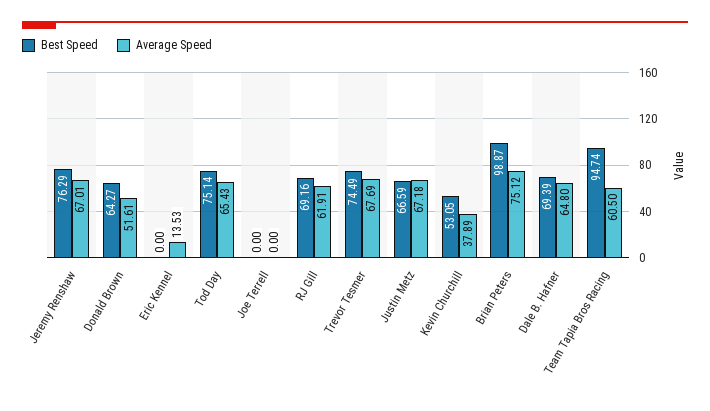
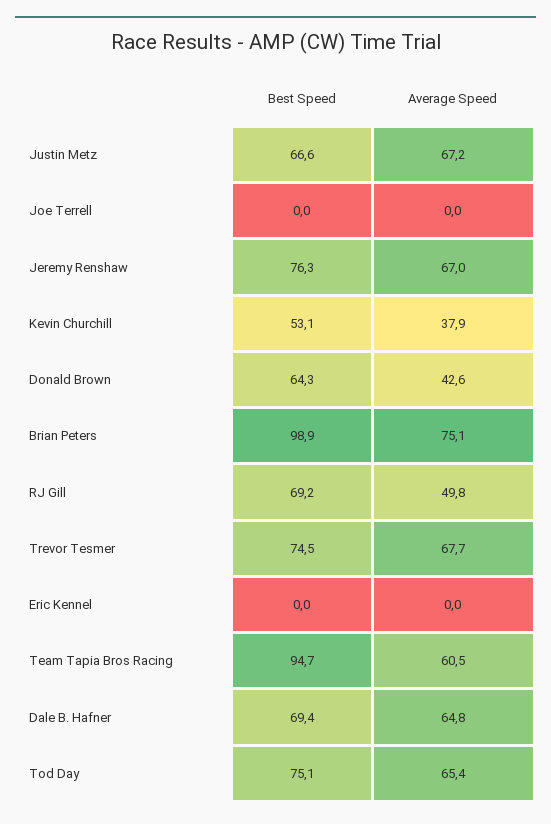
Average Speed, Donald Brown: 51.61 -> 42.6
Average Speed, Eric Kennel: 13.53 -> 0
Average Speed, RJ Gill: 61.91 -> 49.8

